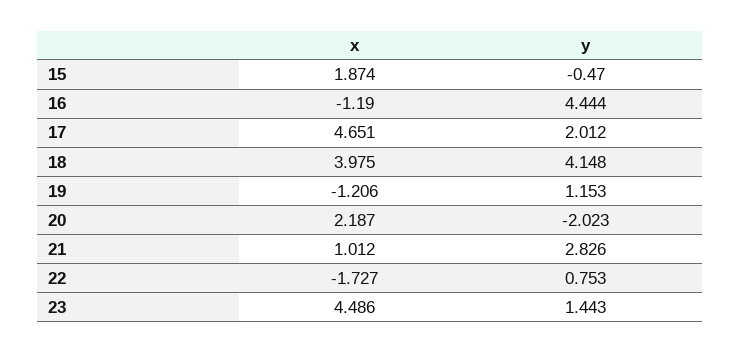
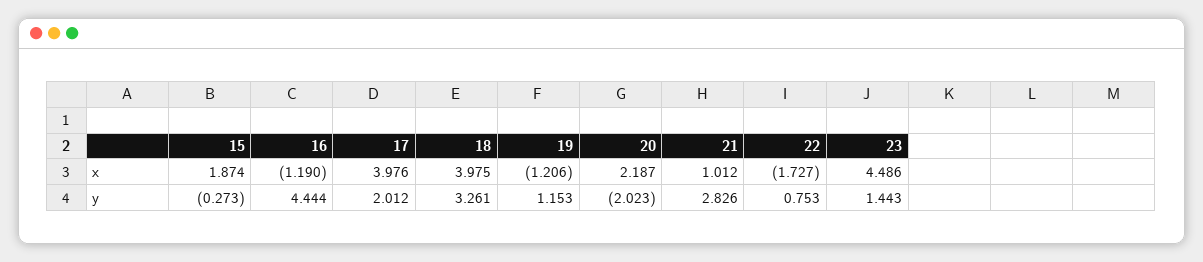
y, 15: -0.47 -> -0.273
x, 17: 4.651 -> 3.976
y, 18: 4.148 -> 3.261

